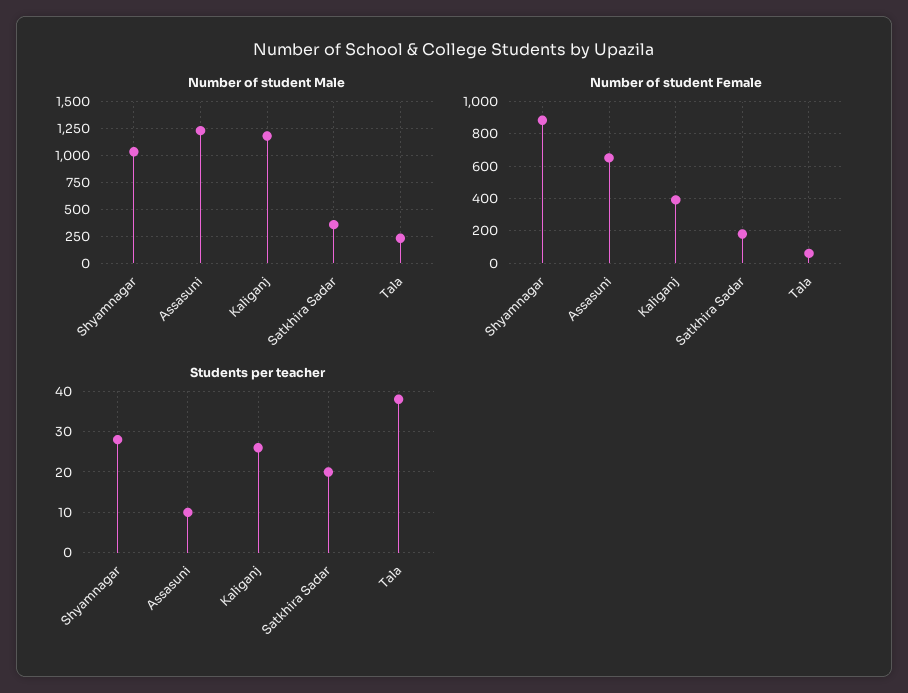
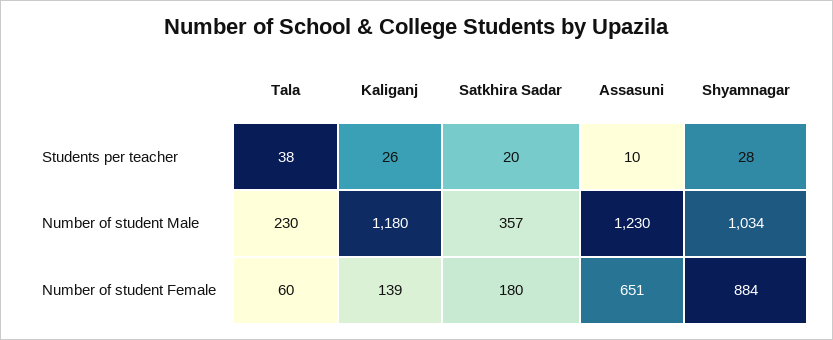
Number of student Female, Kaliganj: 400 -> 139

